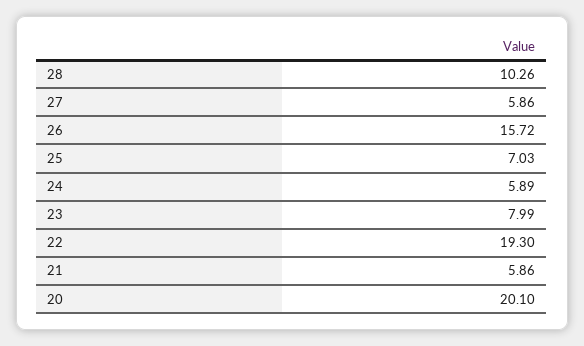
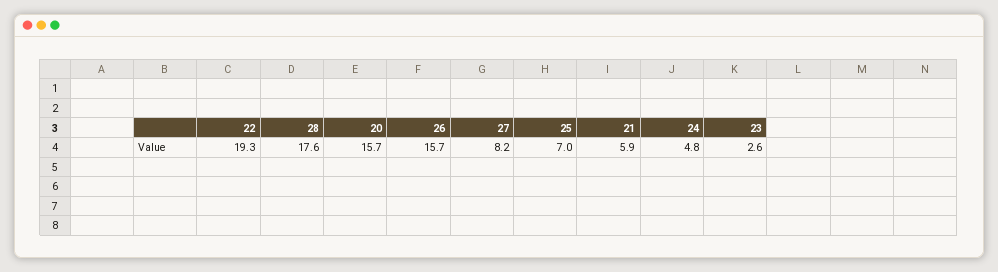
28: 10.26 -> 17.6
27: 5.86 -> 8.2
24: 5.89 -> 4.8
23: 7.99 -> 2.6
20: 20.1 -> 15.7

